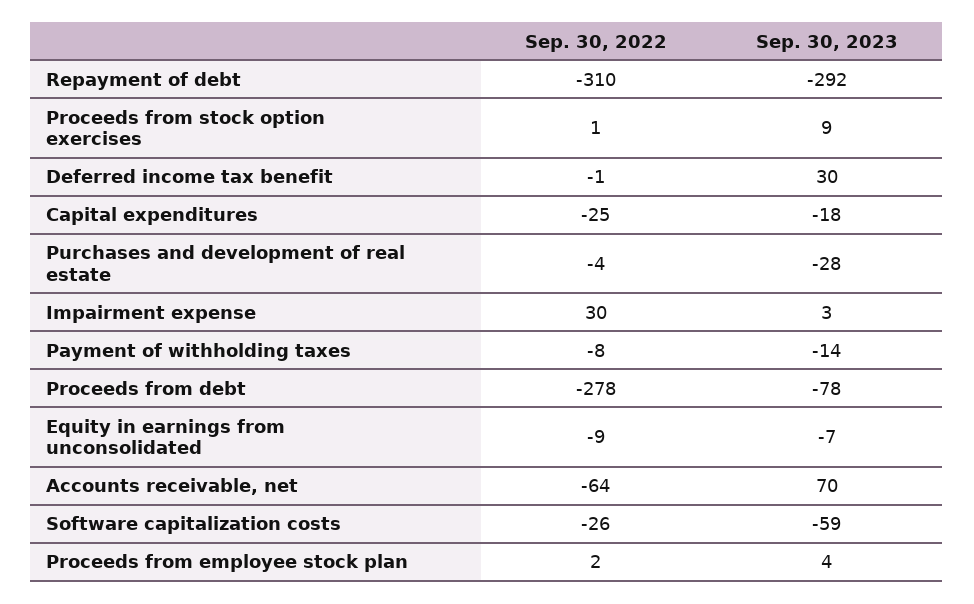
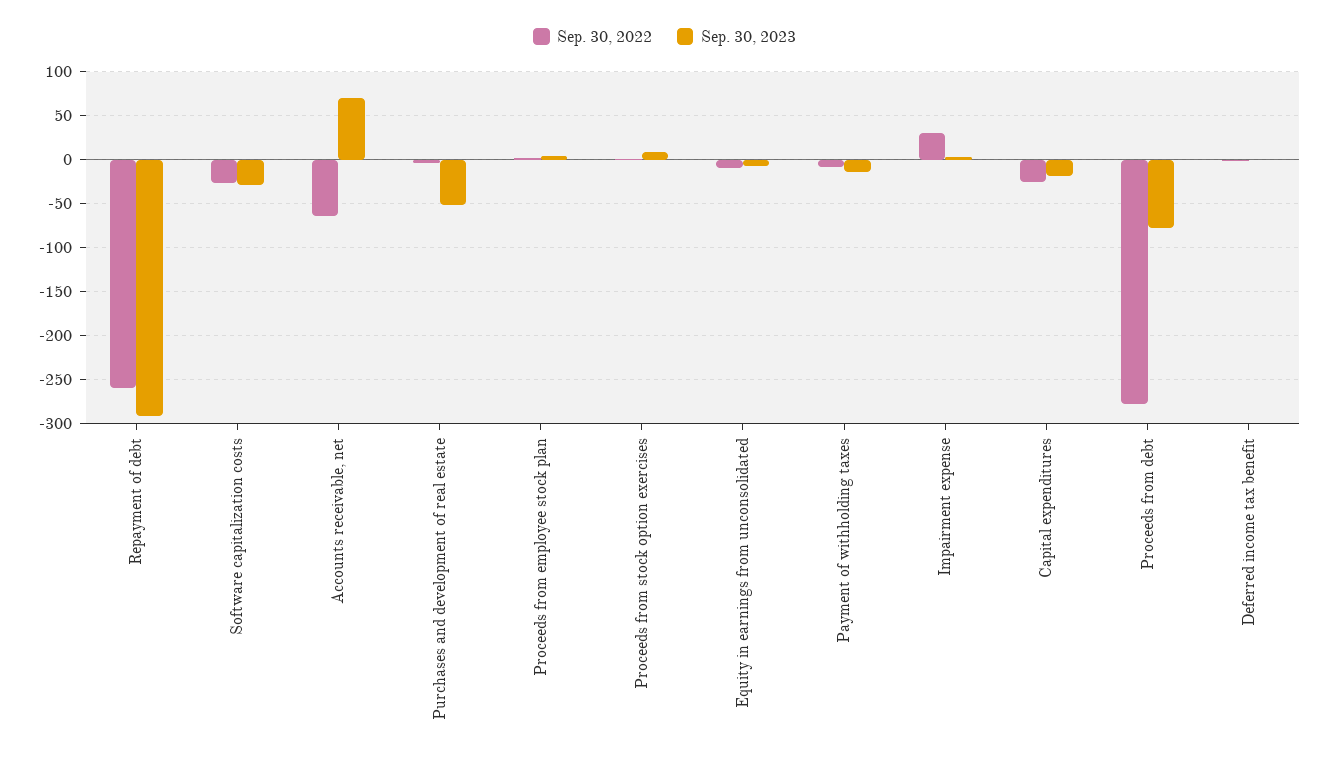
Sep. 30, 2022, Repayment of debt: -310 -> -260
Sep. 30, 2023, Deferred income tax benefit: 30 -> 0
Sep. 30, 2023, Purchases and development of real estate: -28 -> -50
Sep. 30, 2023, Software capitalization costs: -59 -> -30

